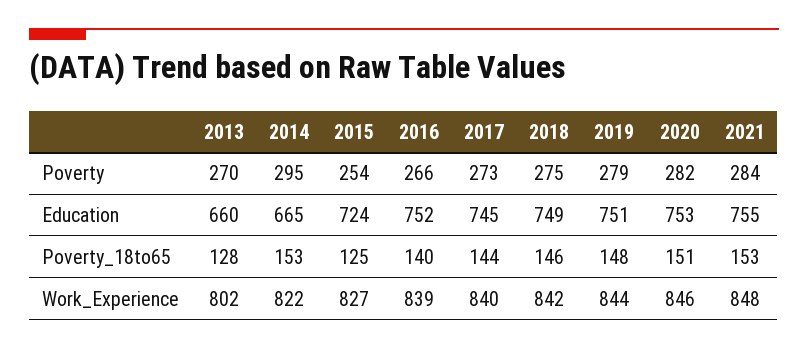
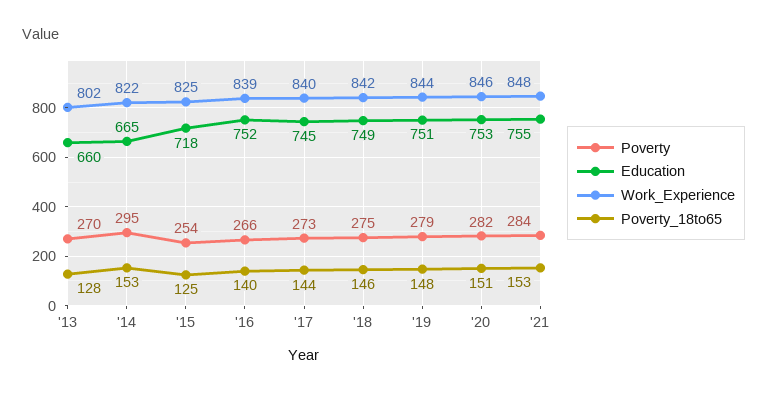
Education, 2015: 724 -> 718
Work_Experience, 2015: 827 -> 825

